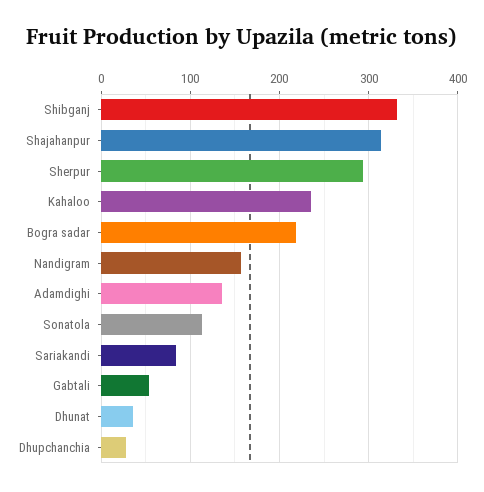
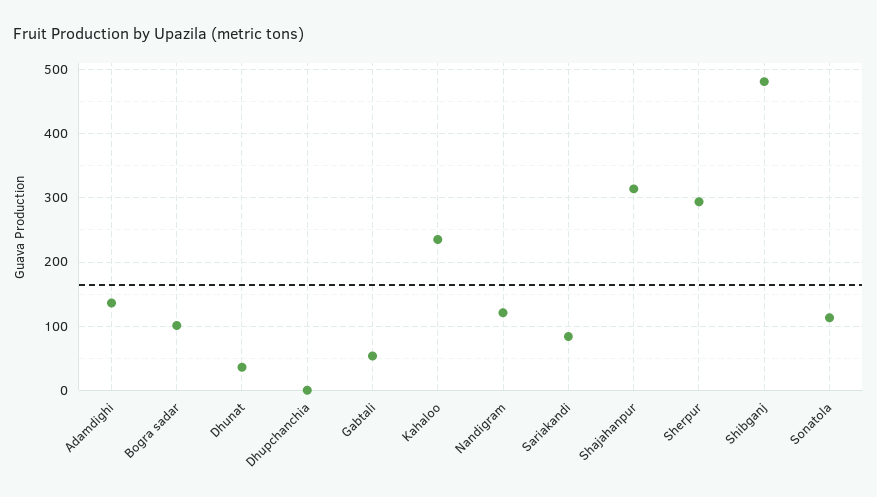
Shibganj: 330 -> 480
Bogra sadar: 220 -> 100
Nandigram: 160 -> 120
Dhupchanchia: 30 -> 0

